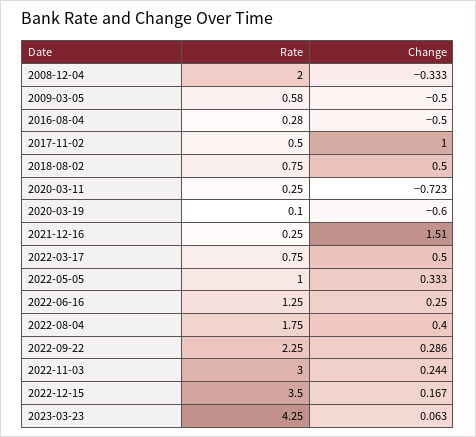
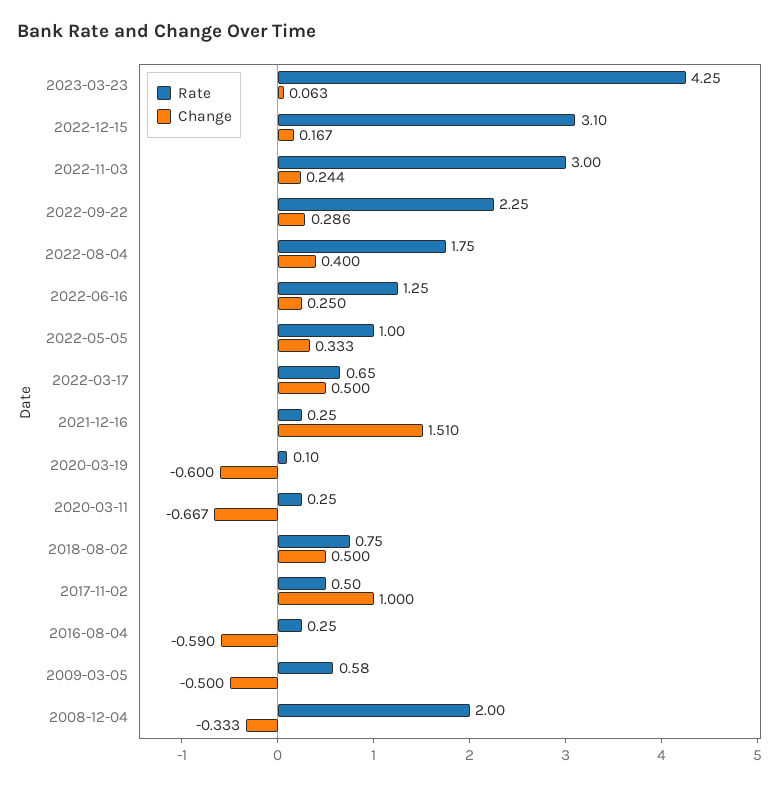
Rate, 2016-08-04: 0.28 -> 0.25
Change, 2016-08-04: -0.5 -> -0.59
Change, 2020-03-11: -0.723 -> -0.667
Rate, 2022-03-17: 0.75 -> 0.65
Rate, 2022-12-15: 3.5 -> 3.1

